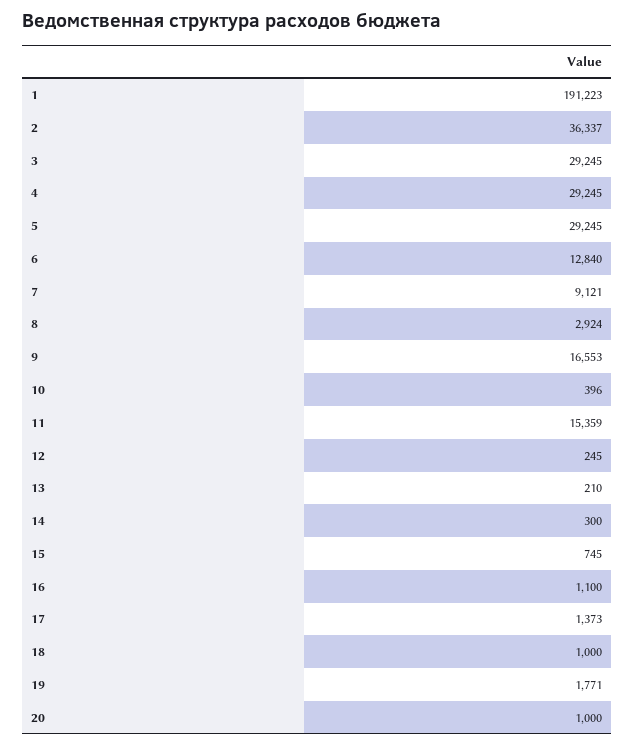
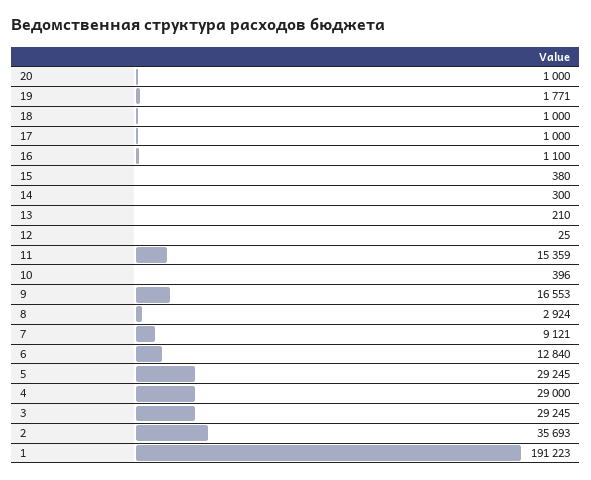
2: 36337 -> 35693
4: 29245 -> 29000
12: 245 -> 25
15: 745 -> 380
17: 1373 -> 1000

